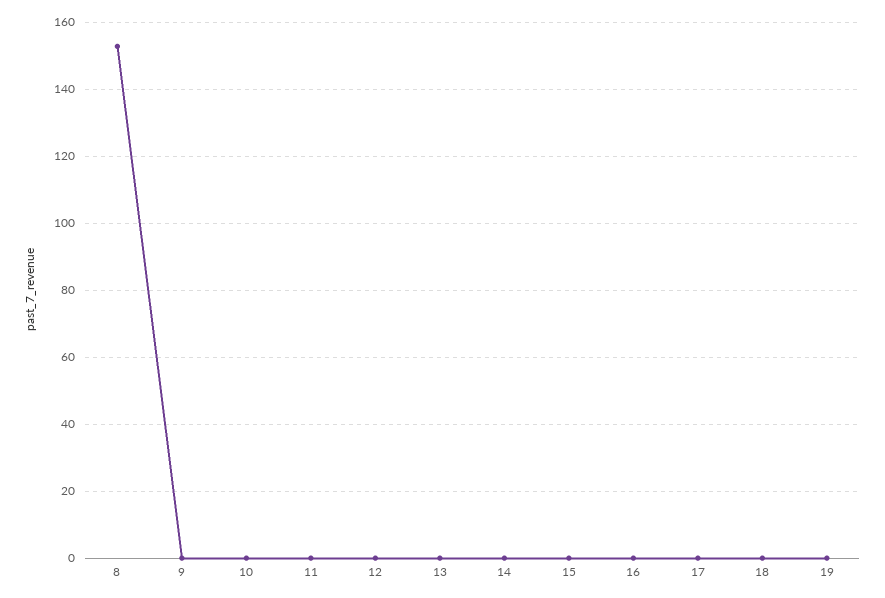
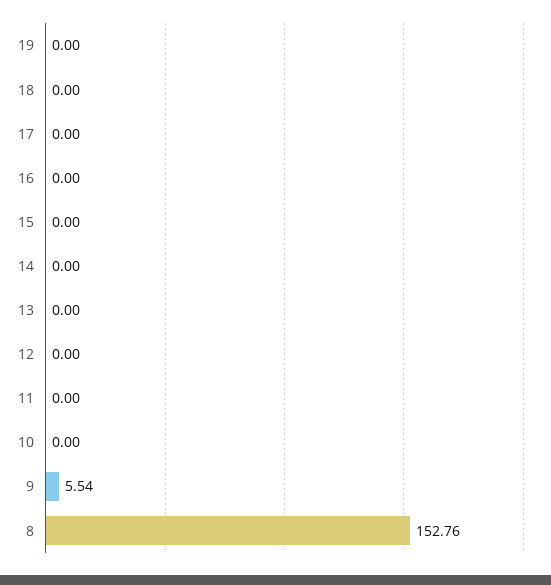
9: 0 -> 5.54

